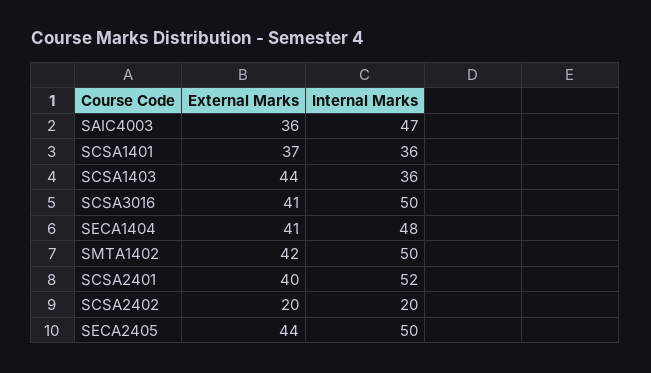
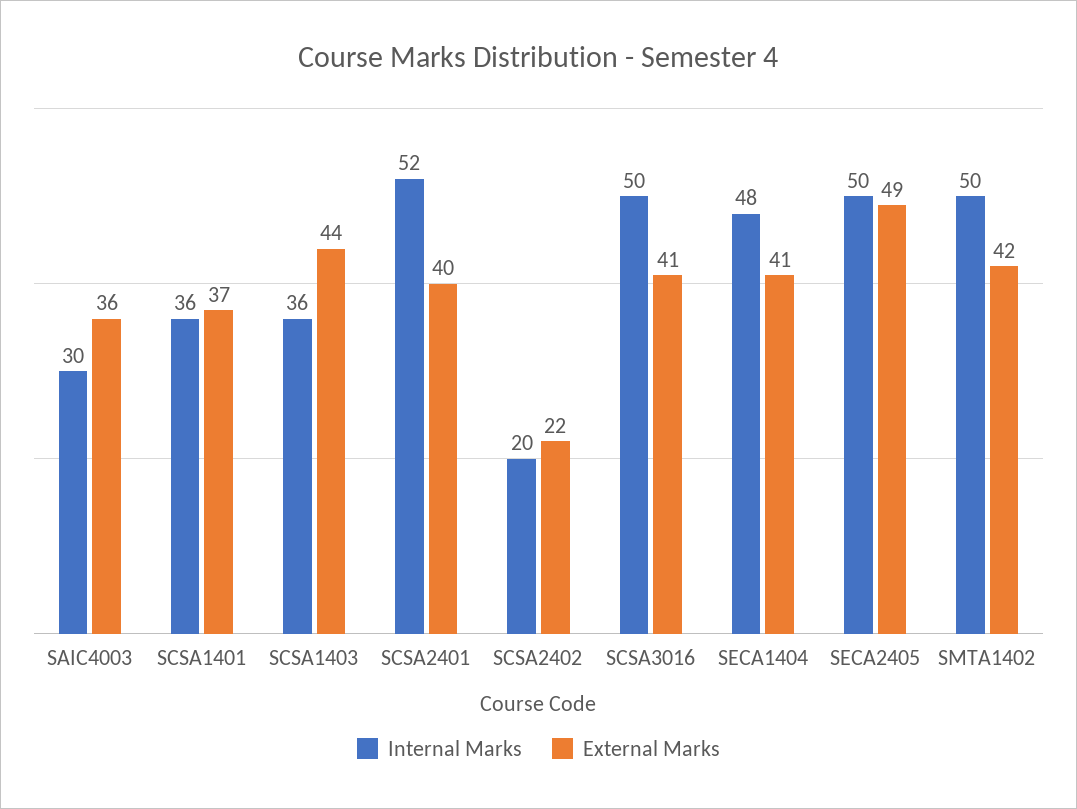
Internal Marks, SAIC4003: 47 -> 30
External Marks, SCSA2402: 20 -> 22
External Marks, SECA2405: 44 -> 49

